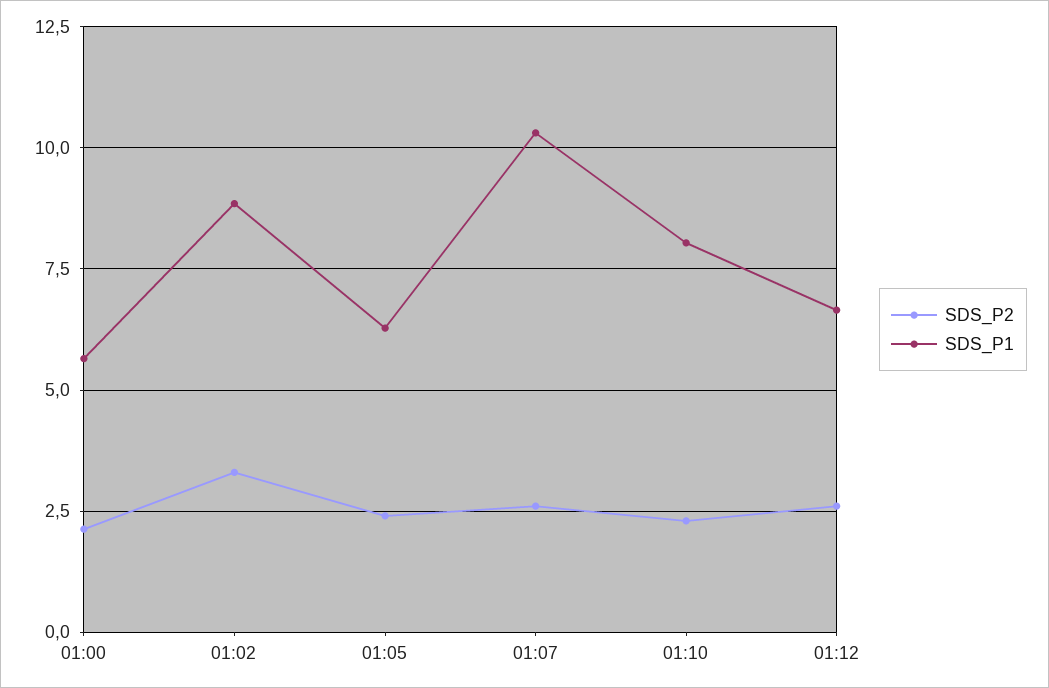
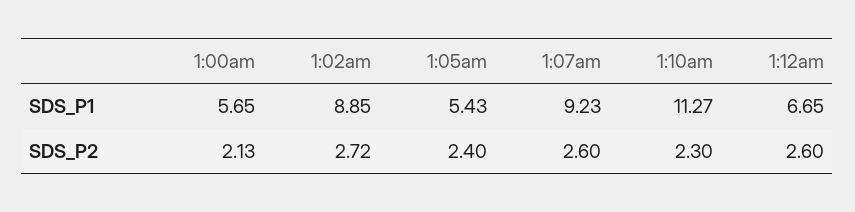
SDS_P2, 01:02: 3.25 -> 2.72
SDS_P1, 01:05: 6.25 -> 5.43
SDS_P1, 01:07: 10.25 -> 9.23
SDS_P1, 01:10: 8 -> 11.27

